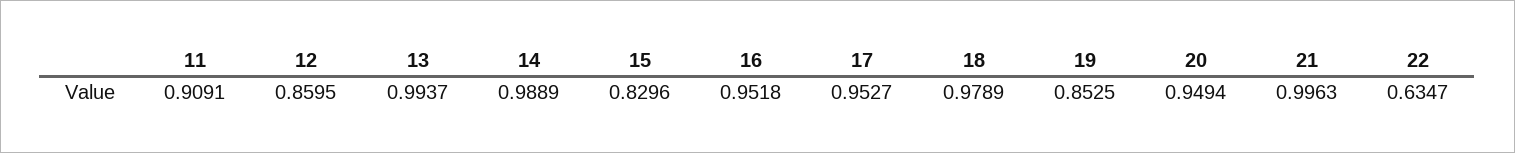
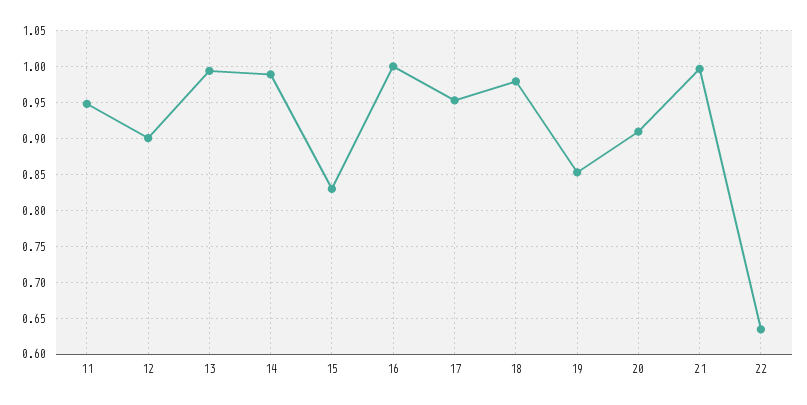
11: 0.9091 -> 0.95
12: 0.8595 -> 0.9
16: 0.9518 -> 1
20: 0.9494 -> 0.91

